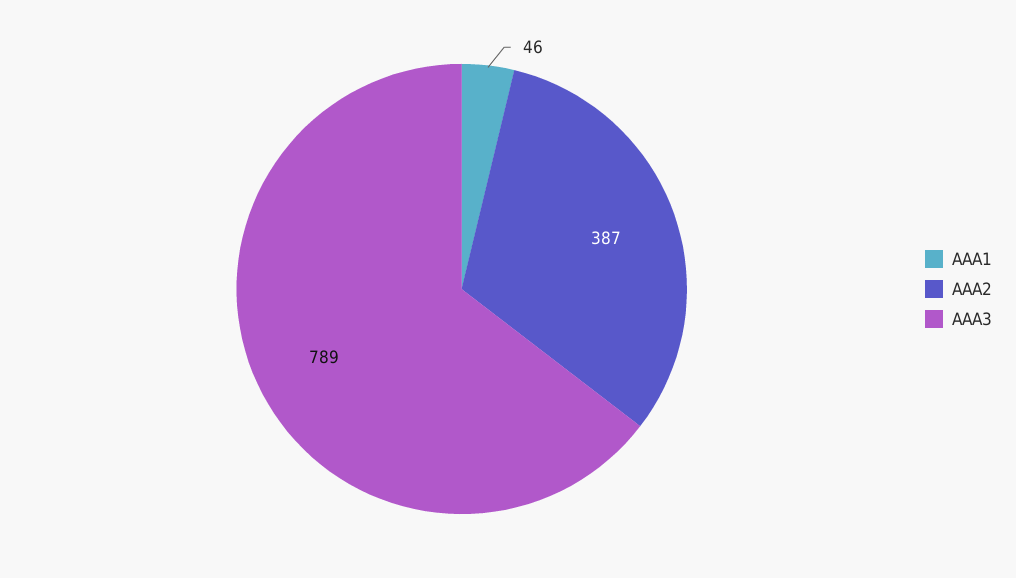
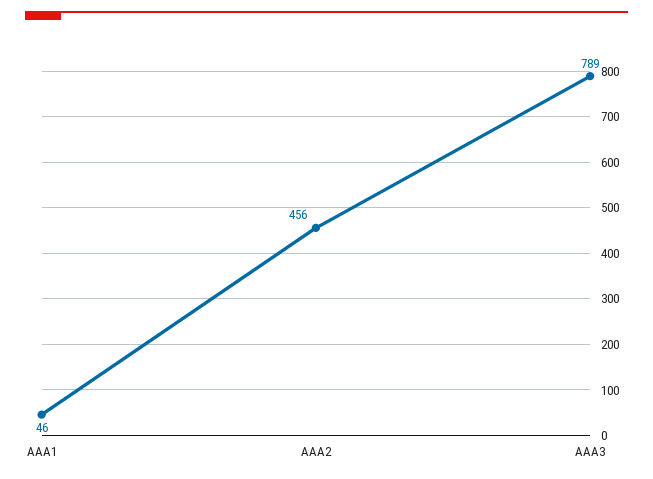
AAA2: 387 -> 456

